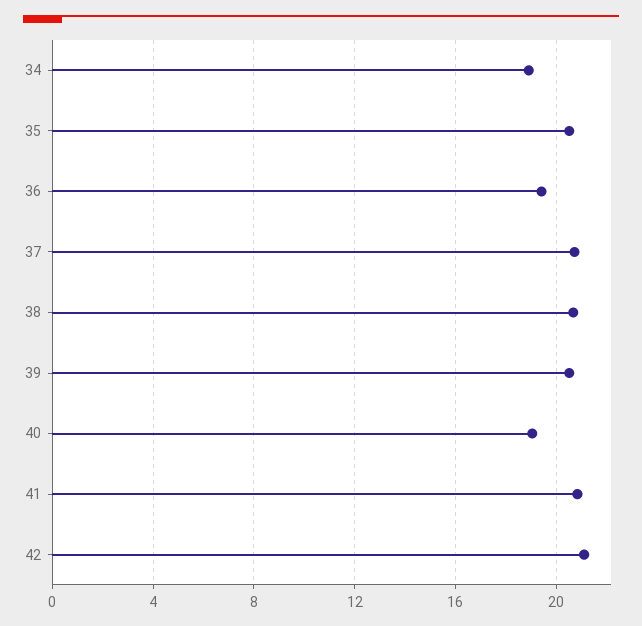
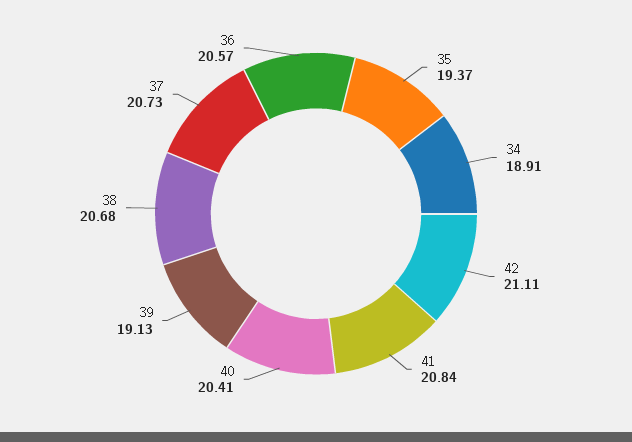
35: 20.5 -> 19.37
36: 19.5 -> 20.57
39: 20.5 -> 19.13
40: 19 -> 20.41

